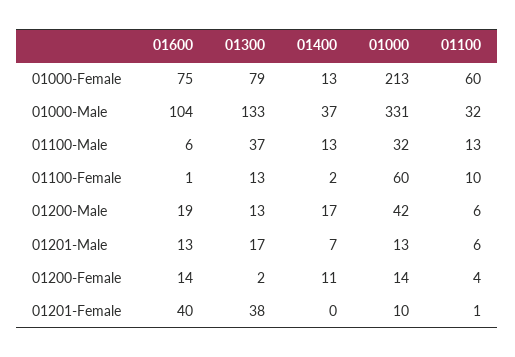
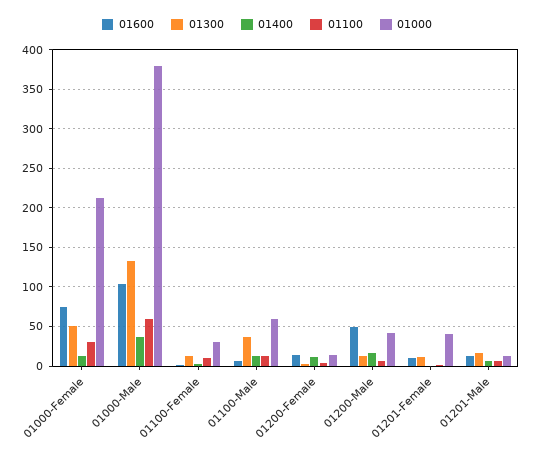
01300, 01000-Female: 79 -> 50
01100, 01000-Female: 60 -> 30
01000, 01000-Male: 331 -> 380
01100, 01000-Male: 32 -> 60
01000, 01100-Male: 32 -> 60
01000, 01100-Female: 60 -> 30
01600, 01200-Male: 19 -> 50
01600, 01201-Female: 40 -> 10
01300, 01201-Female: 38 -> 10
01000, 01201-Female: 10 -> 40

